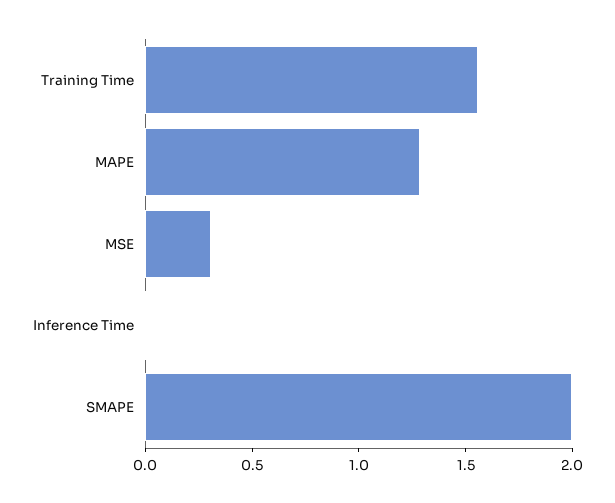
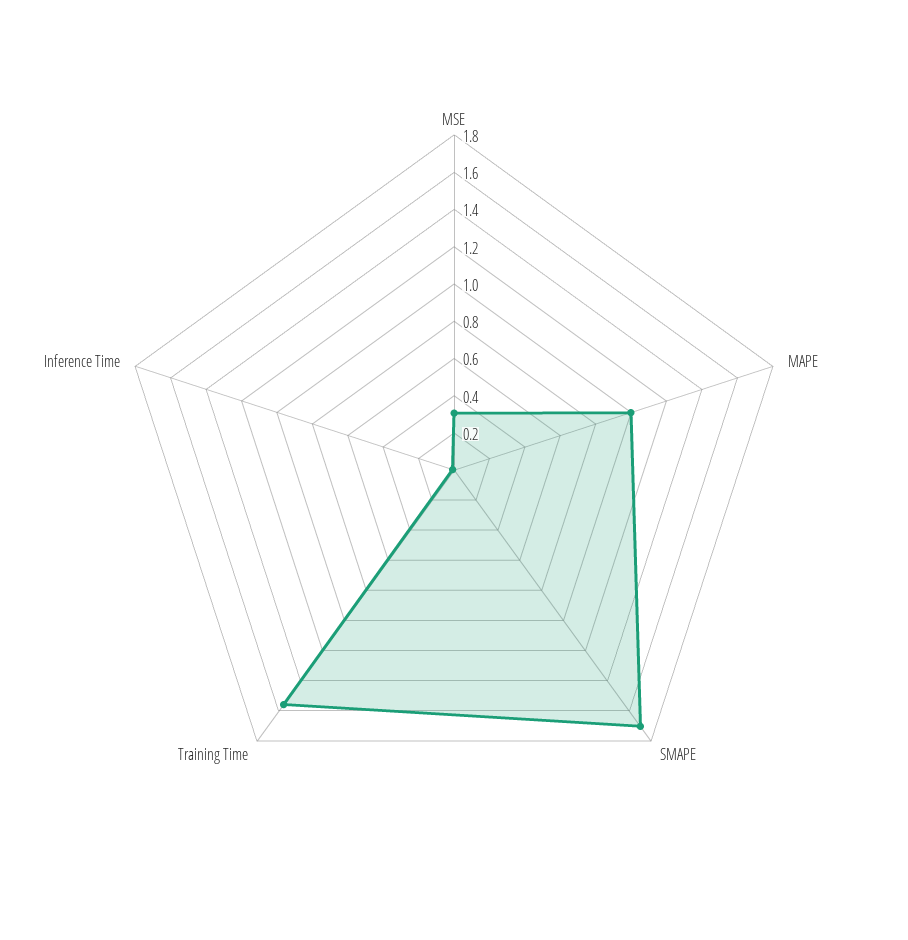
MAPE: 1.3 -> 1
SMAPE: 2 -> 1.7

